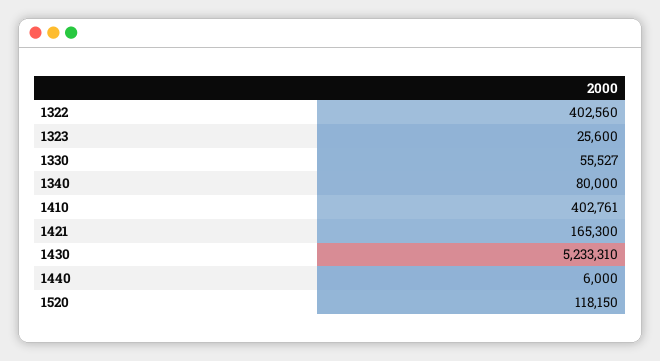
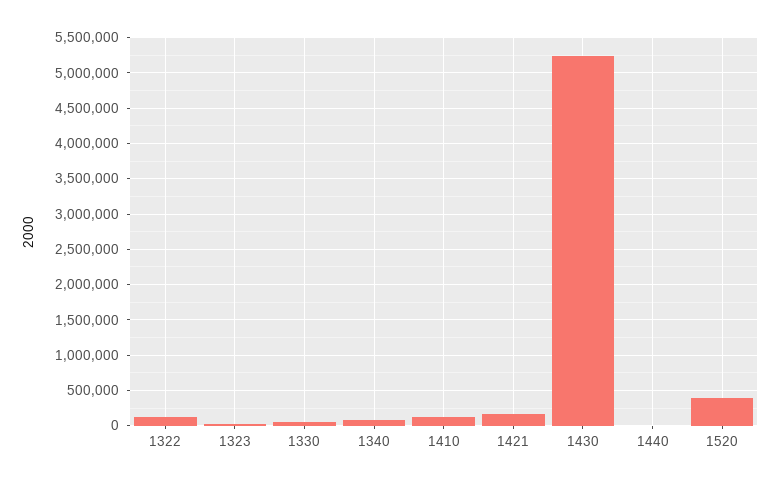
1322: 402560 -> 100000
1410: 402761 -> 100000
1520: 118150 -> 400000

